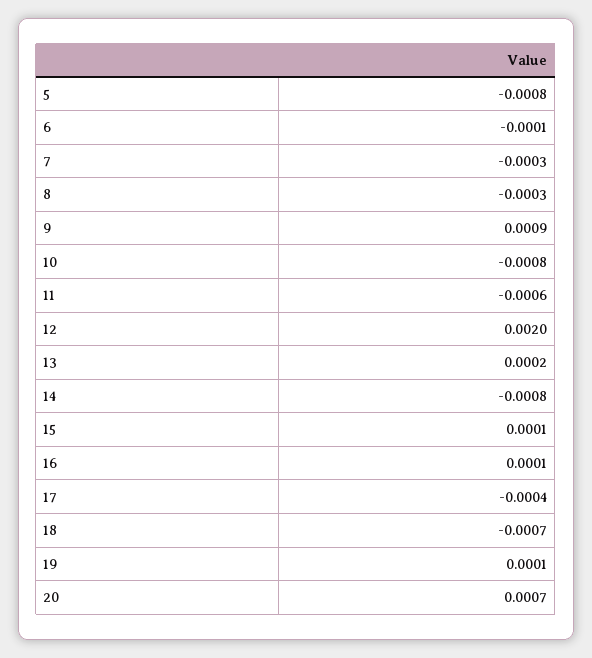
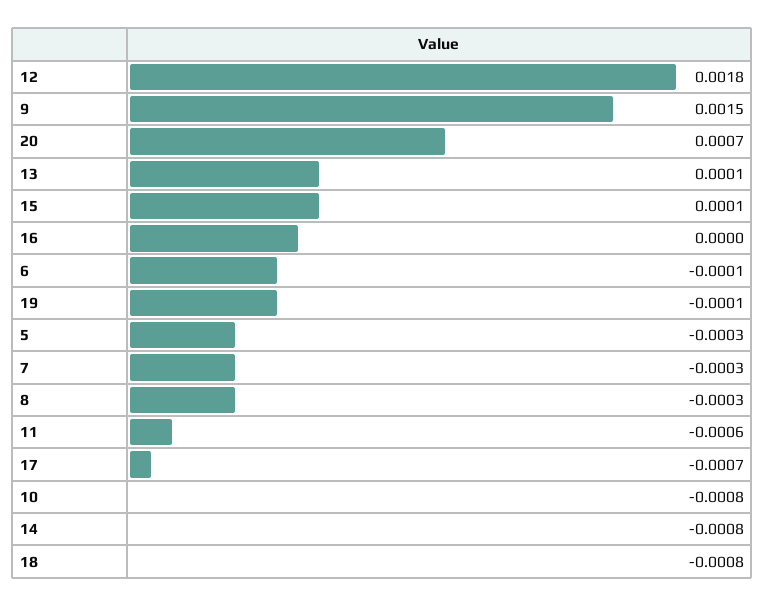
5: -0.0008 -> -0.0003
9: 0.0009 -> 0.0015
12: 0.002 -> 0.0018
13: 0.0002 -> 0.0001
16: 0.0001 -> 0
17: -0.0004 -> -0.0007
18: -0.0007 -> -0.0008
19: 0.0001 -> -0.0001

